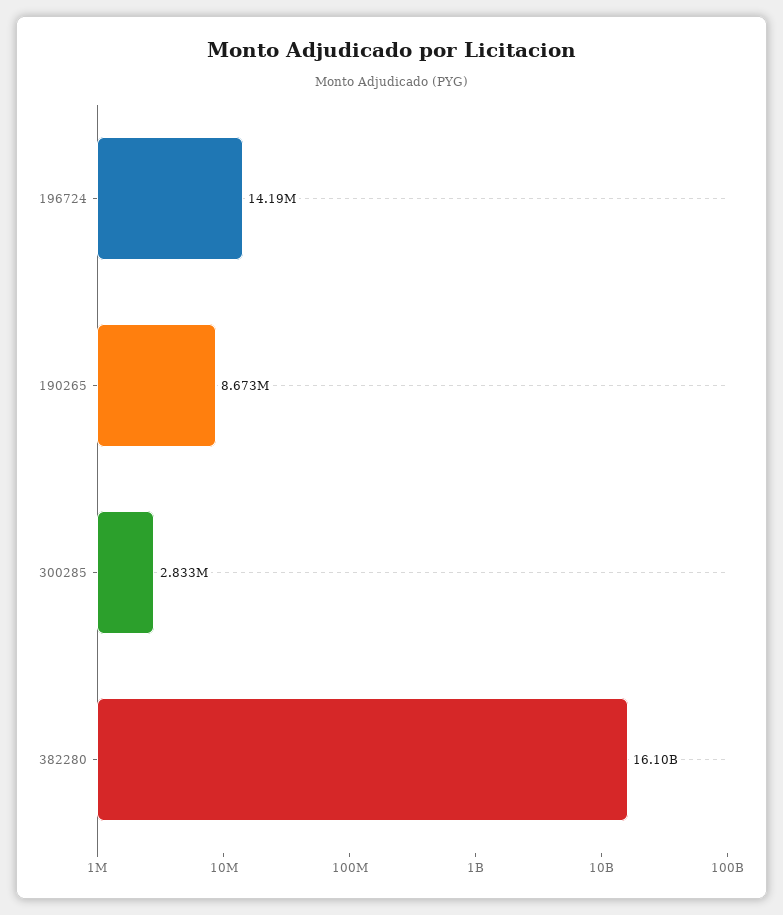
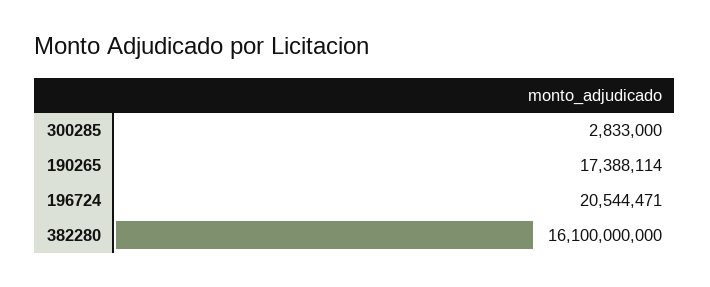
196724: 14190000 -> 20544471
190265: 8673000 -> 17388114

